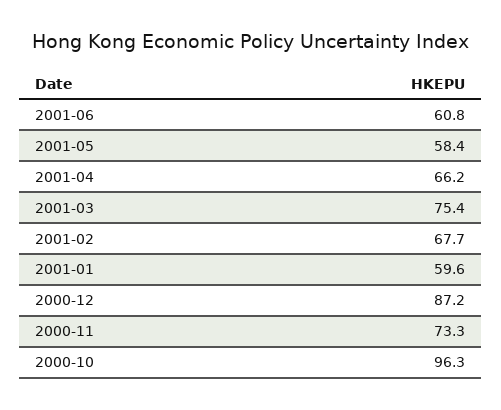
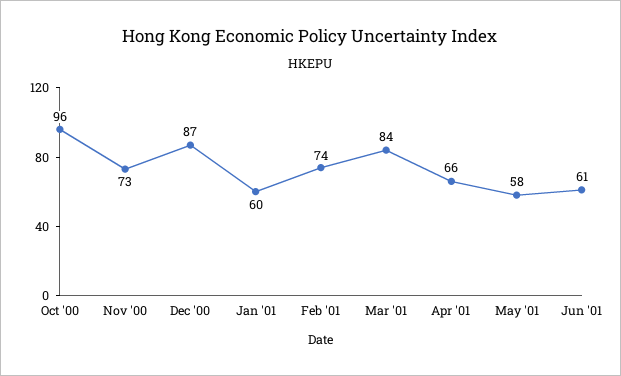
2001-03: 75.4 -> 84
2001-02: 67.7 -> 74

